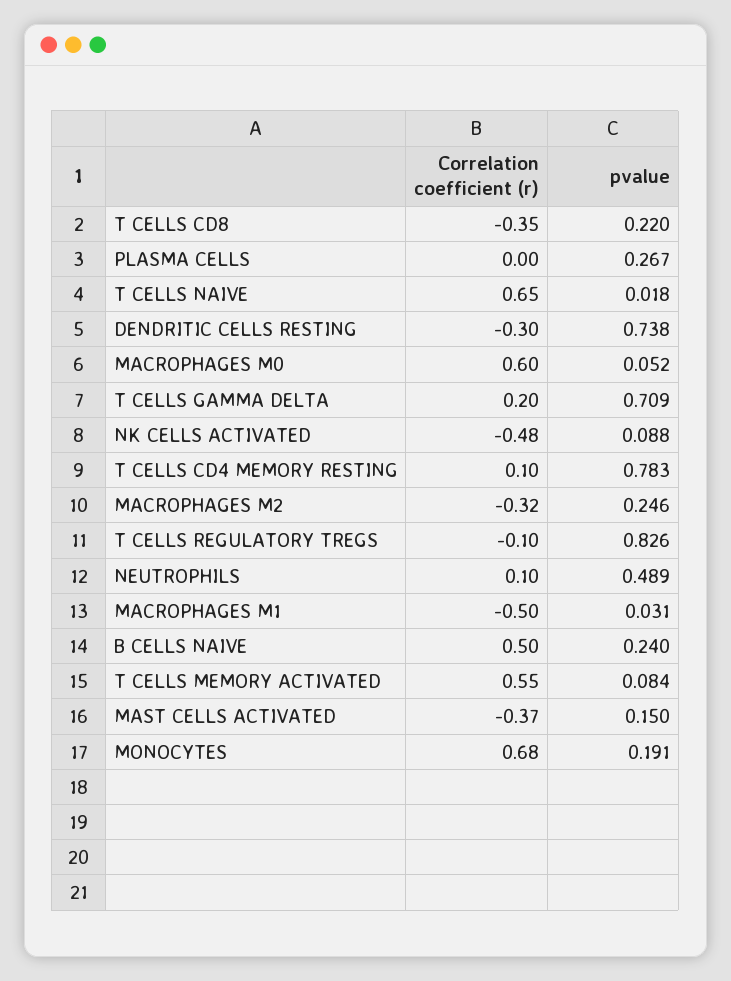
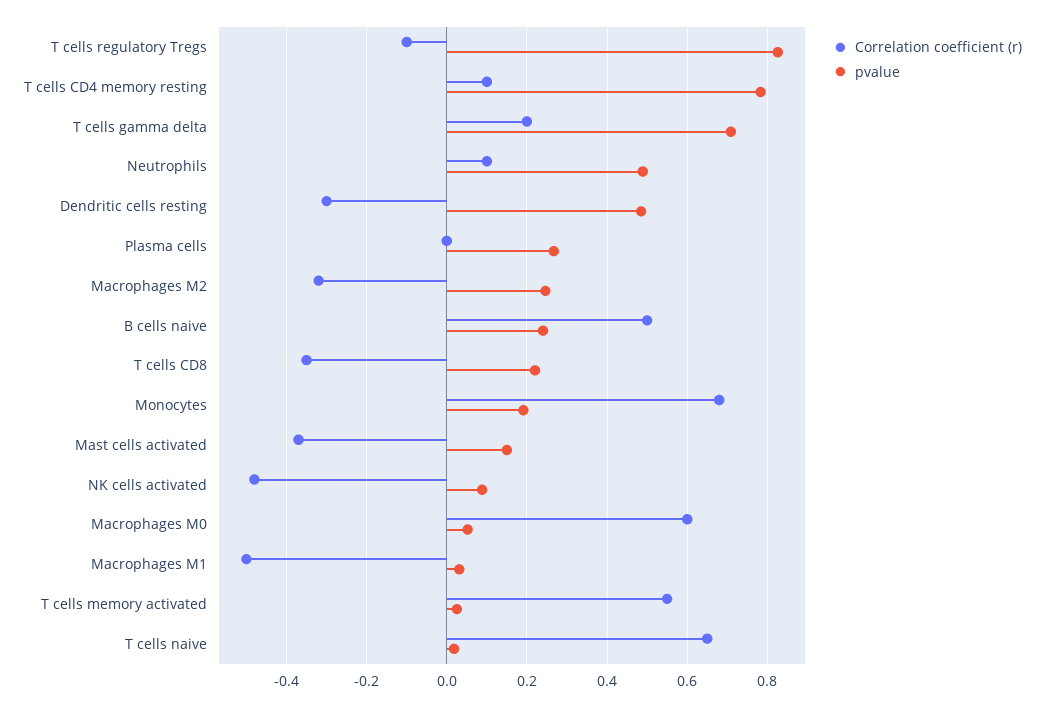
pvalue, DENDRITIC CELLS RESTING: 0.738 -> 0.48
pvalue, T CELLS MEMORY ACTIVATED: 0.084 -> 0.02

